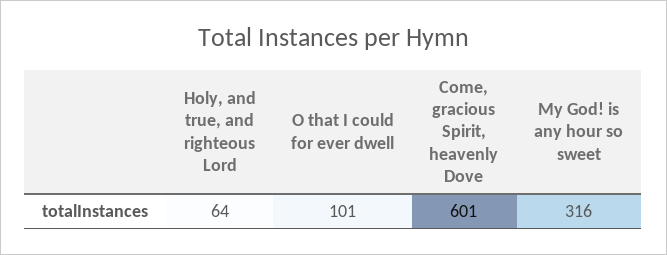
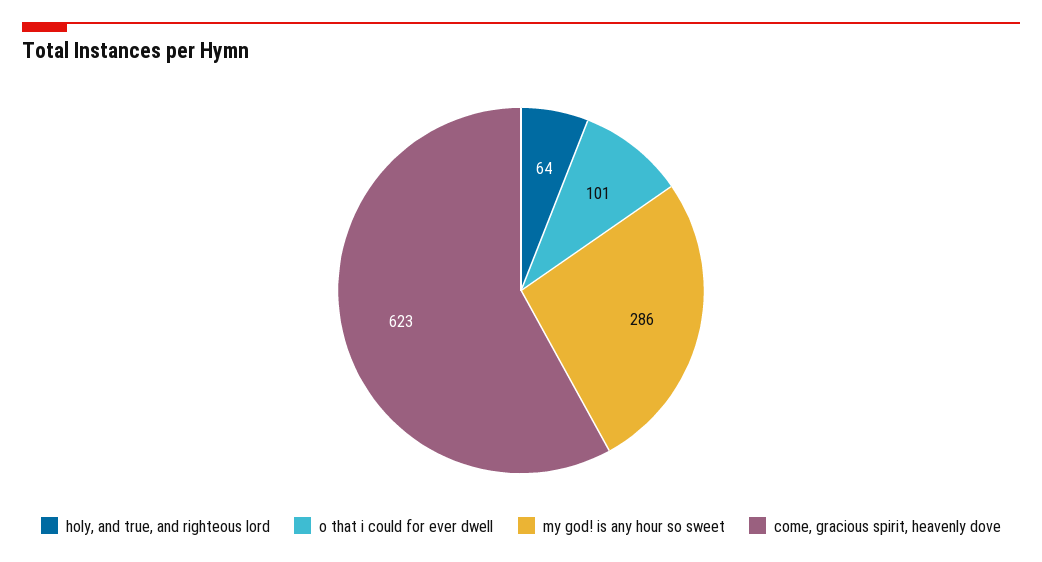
Come, gracious Spirit, heavenly Dove: 601 -> 623
My God! is any hour so sweet: 316 -> 286

